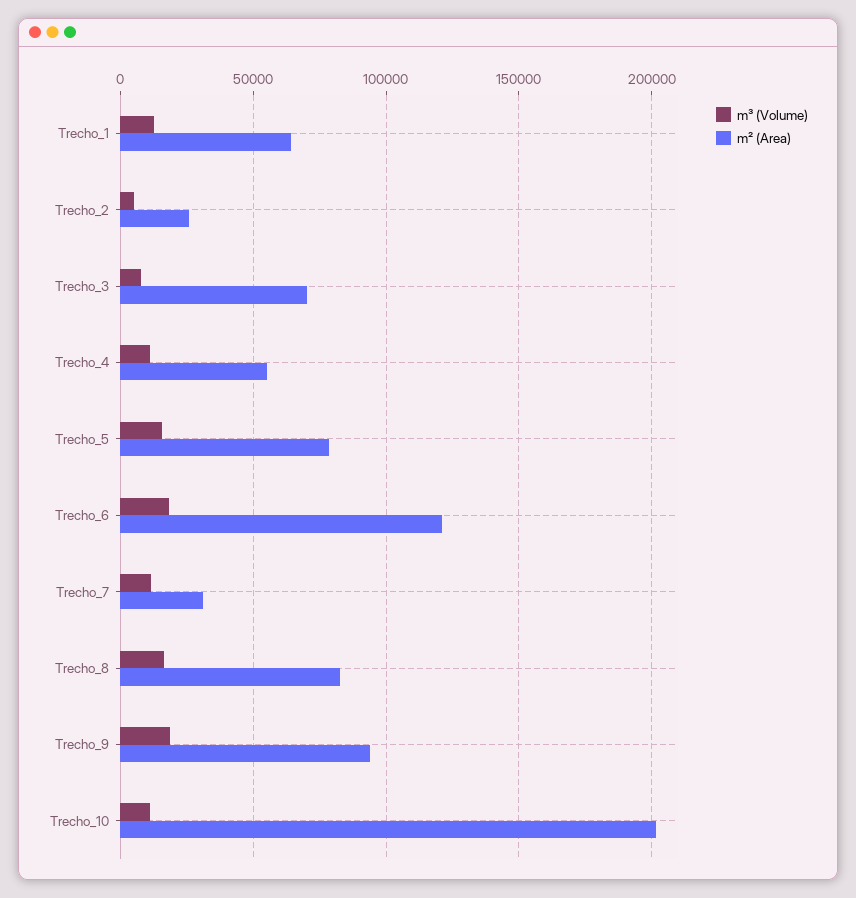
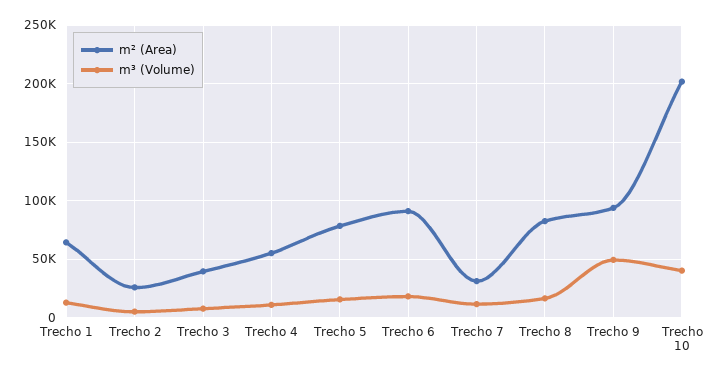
m² (Area), Trecho_3: 70000 -> 40000
m² (Area), Trecho_6: 120000 -> 90000
m³ (Volume), Trecho_9: 20000 -> 50000
m³ (Volume), Trecho_10: 10000 -> 40000

